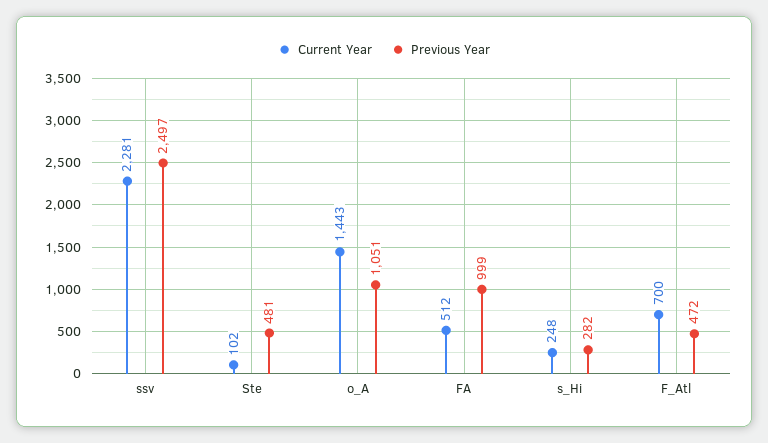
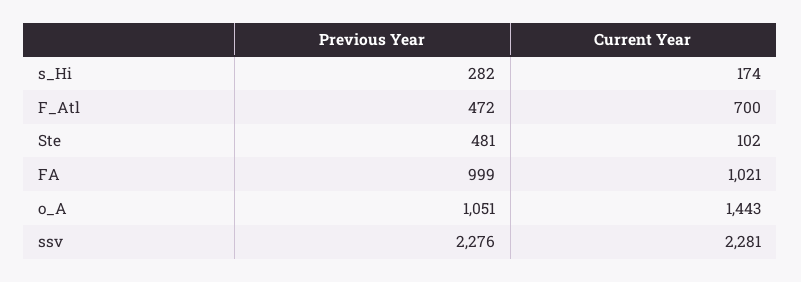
Previous Year, ssv: 2497 -> 2276
Current Year, FA: 512 -> 1021
Current Year, s_Hi: 248 -> 174

